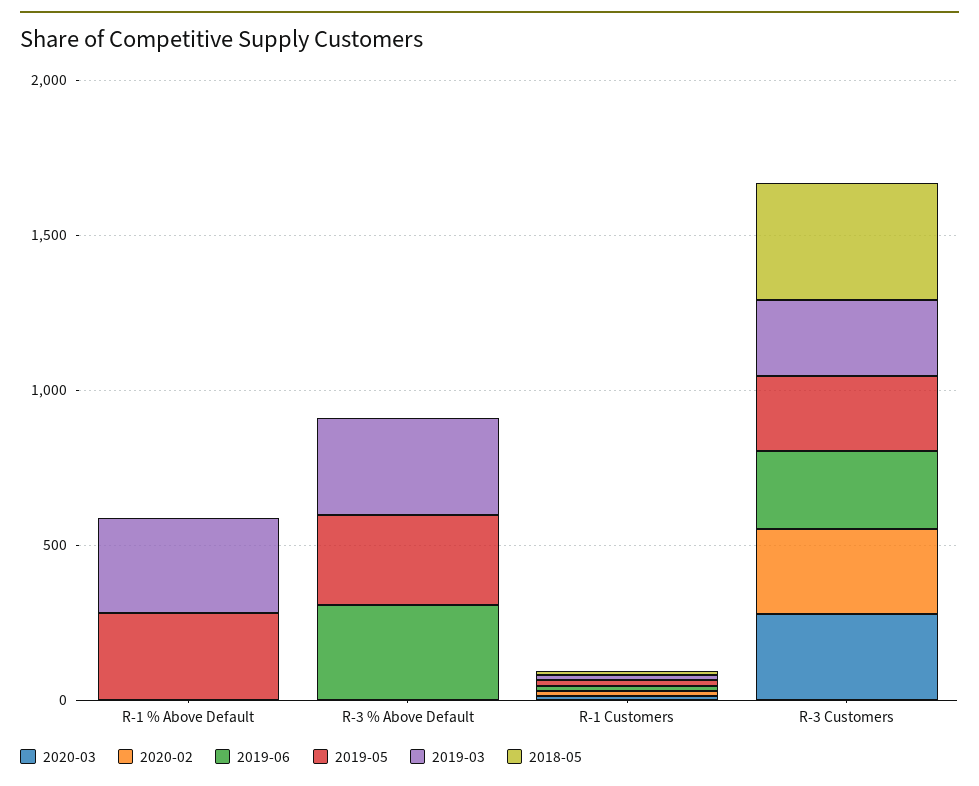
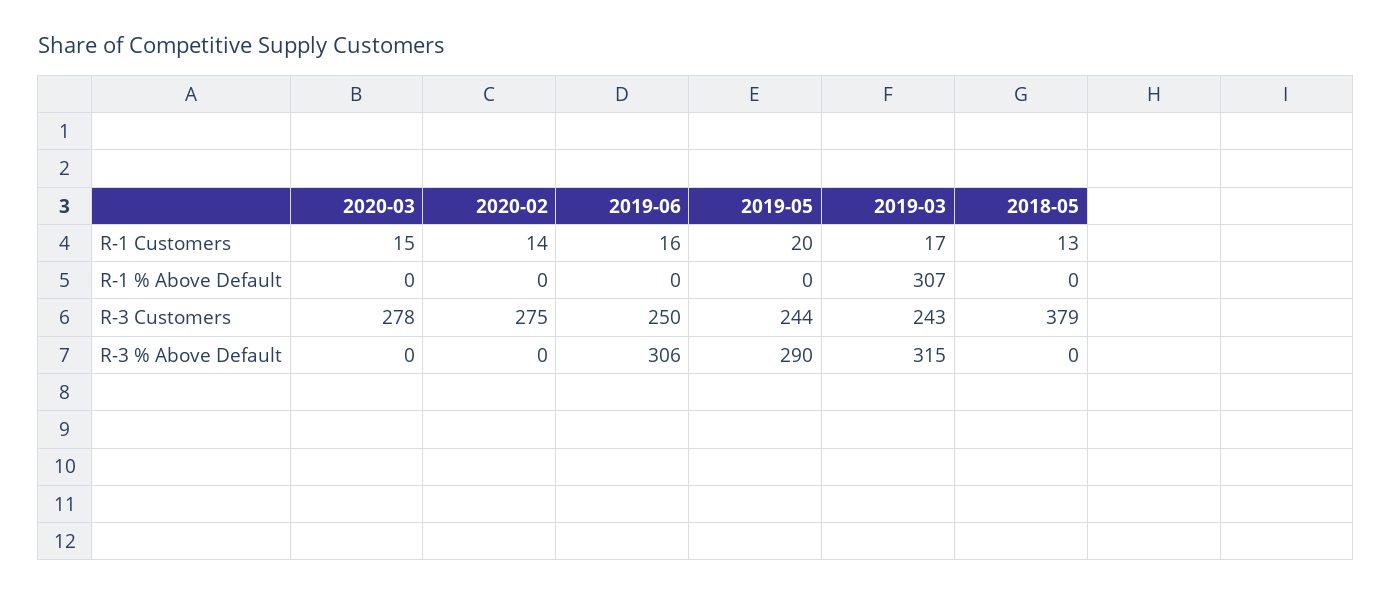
2019-05, R-1 % Above Default: 300 -> 0

